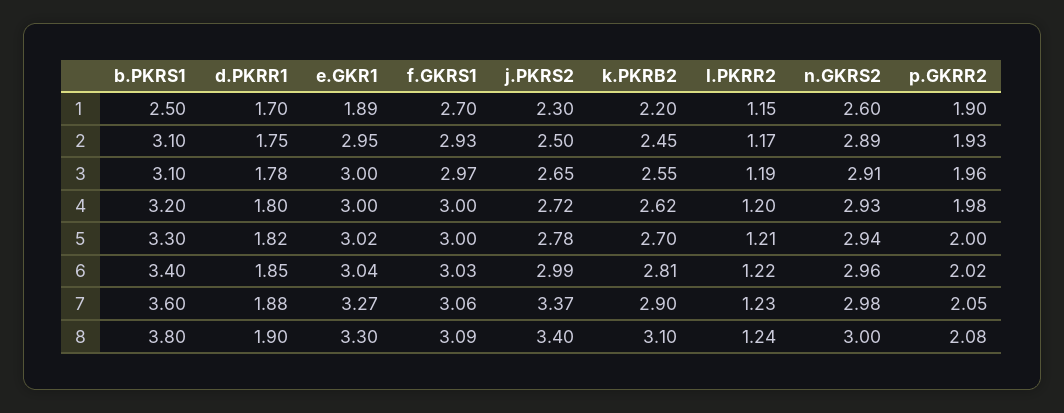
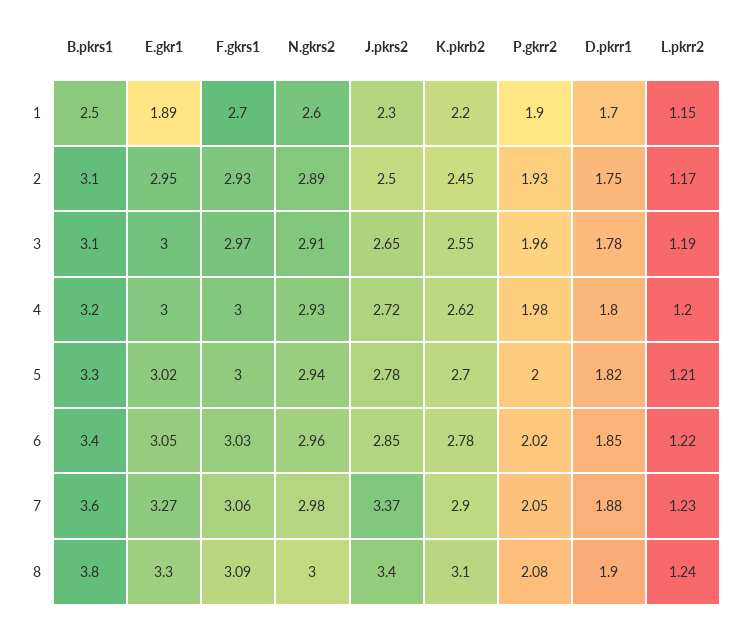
e.GKR1, 6: 3.04 -> 3.05
j.PKRS2, 6: 2.99 -> 2.85
k.PKRB2, 6: 2.81 -> 2.78

